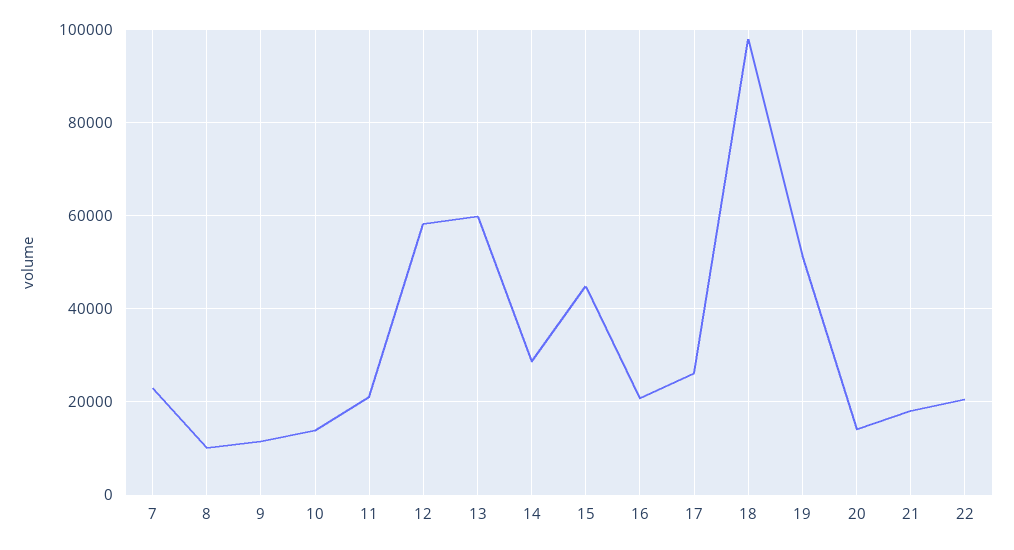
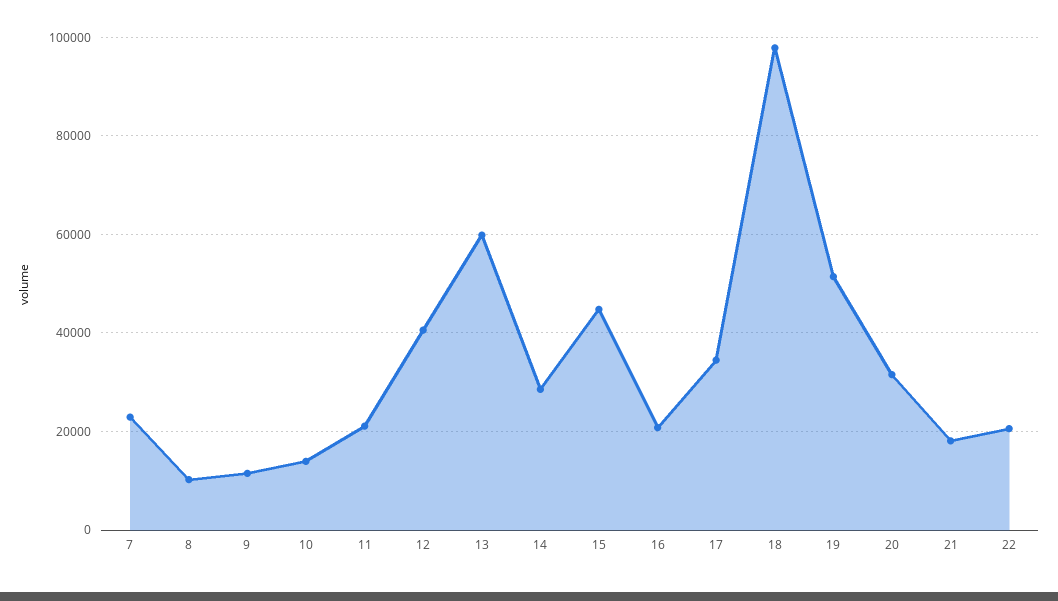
12: 58000 -> 40000
17: 26000 -> 34000
20: 14000 -> 32000

